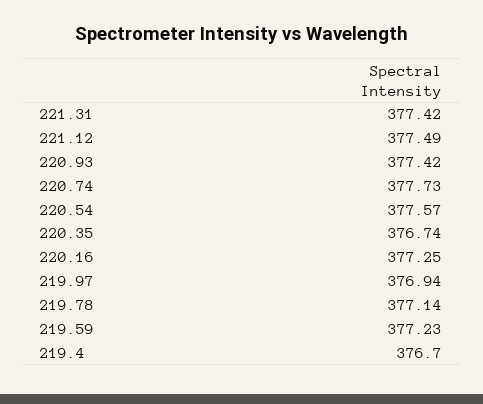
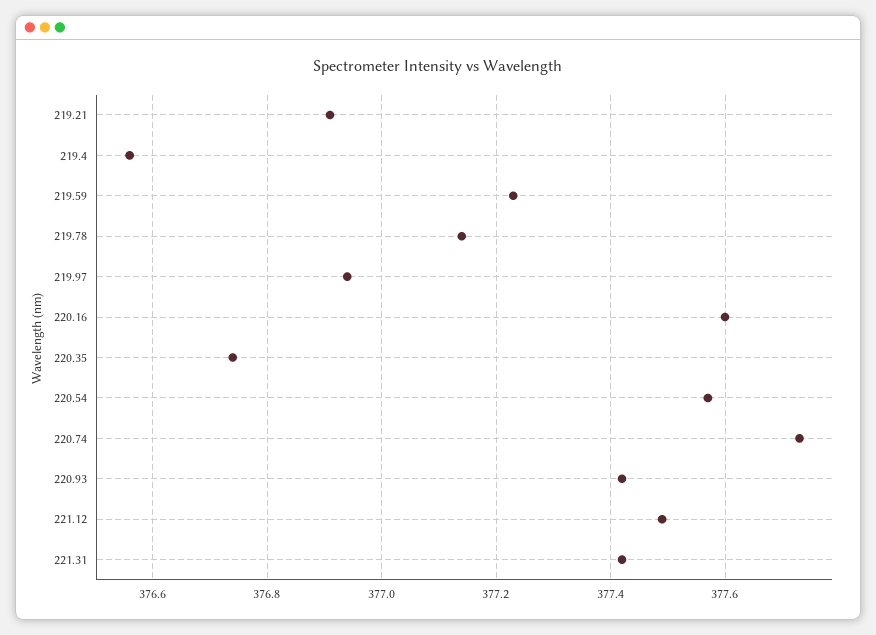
220.16: 377.25 -> 377.6
219.4: 376.7 -> 376.55
219.21: none -> 376.9

